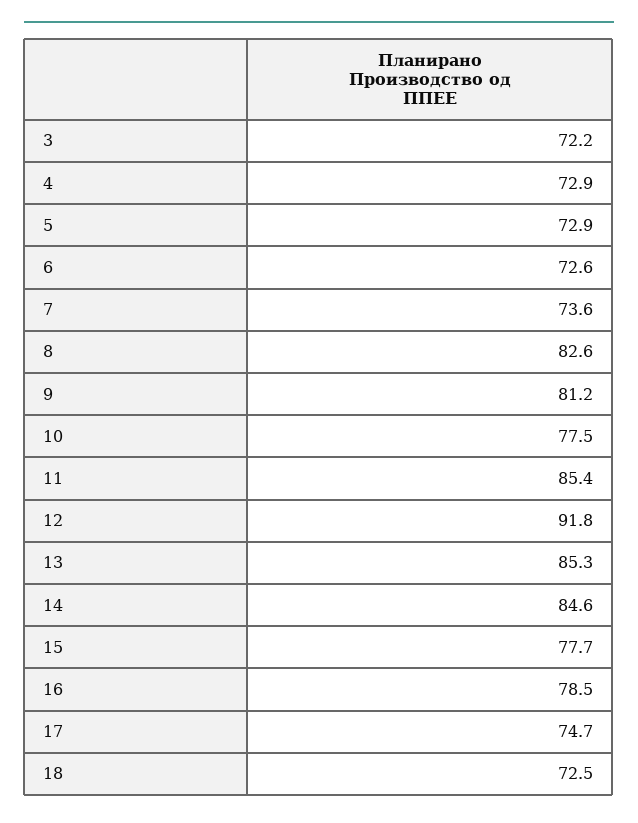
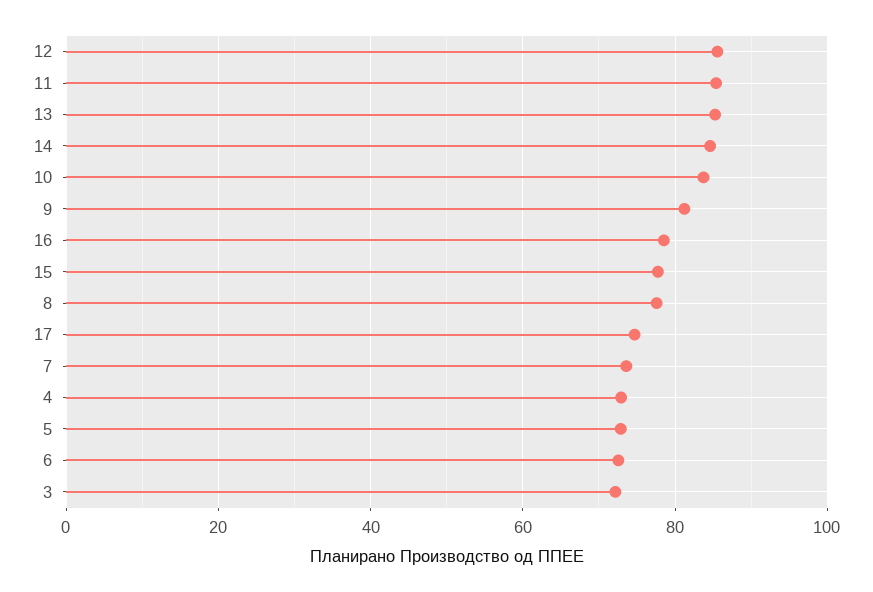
8: 82.6 -> 78
10: 77.5 -> 84
12: 91.8 -> 86
18: 72.5 -> none

